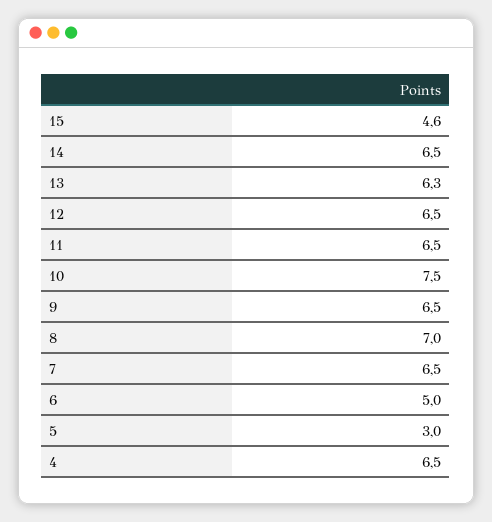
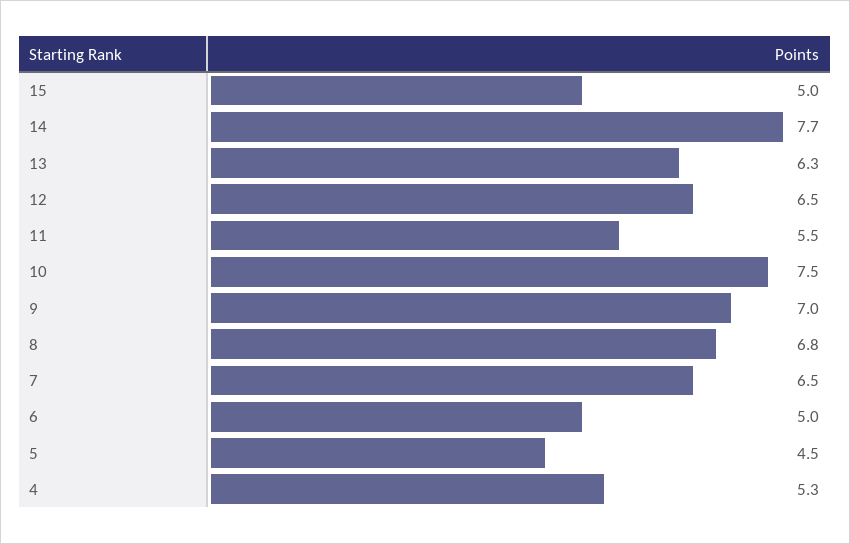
15: 4.6 -> 5
14: 6.5 -> 7.7
11: 6.5 -> 5.5
9: 6.5 -> 7
8: 7 -> 6.8
5: 3 -> 4.5
4: 6.5 -> 5.3

